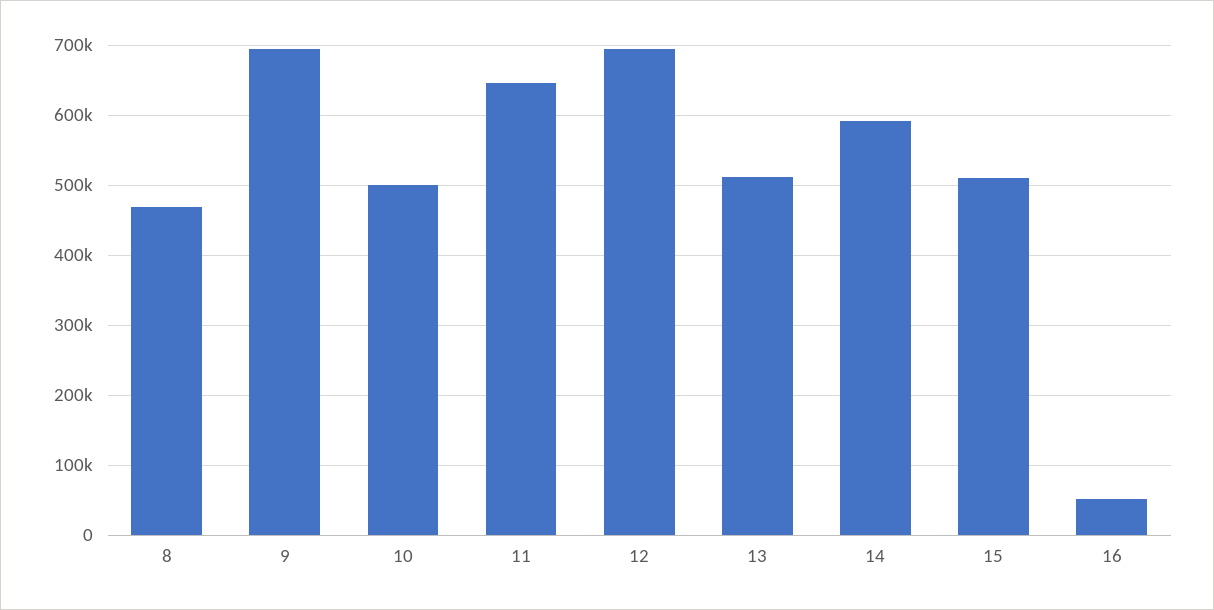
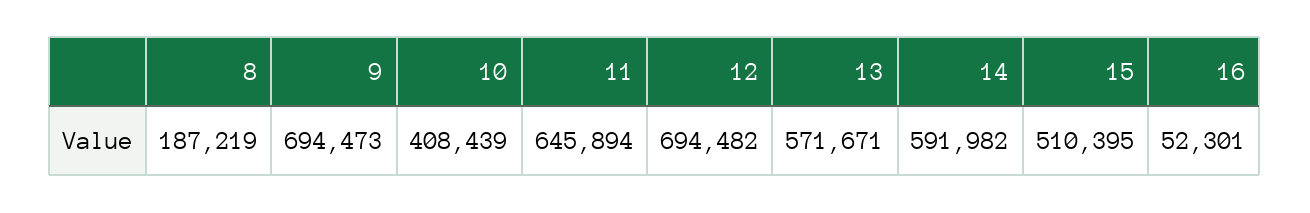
8: 470000 -> 187219
10: 500000 -> 408439
13: 510000 -> 571671

